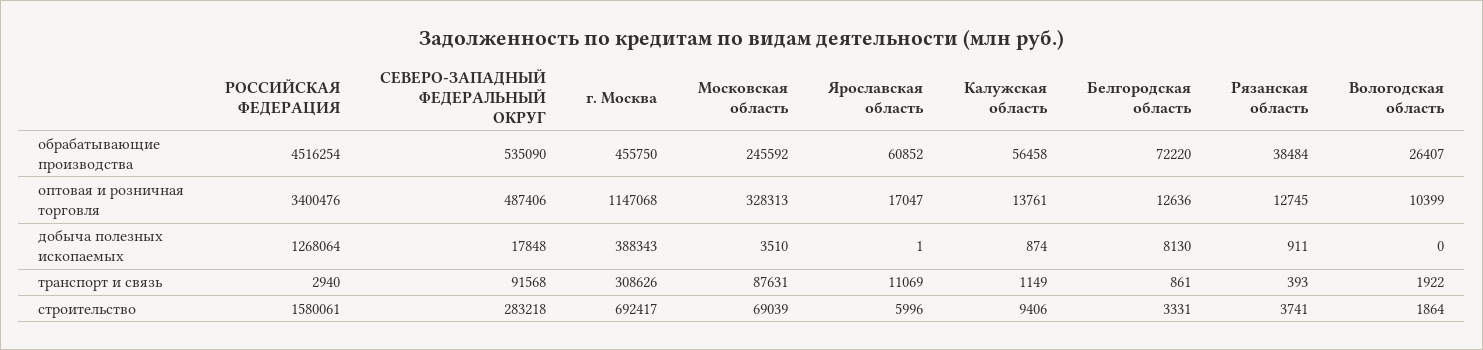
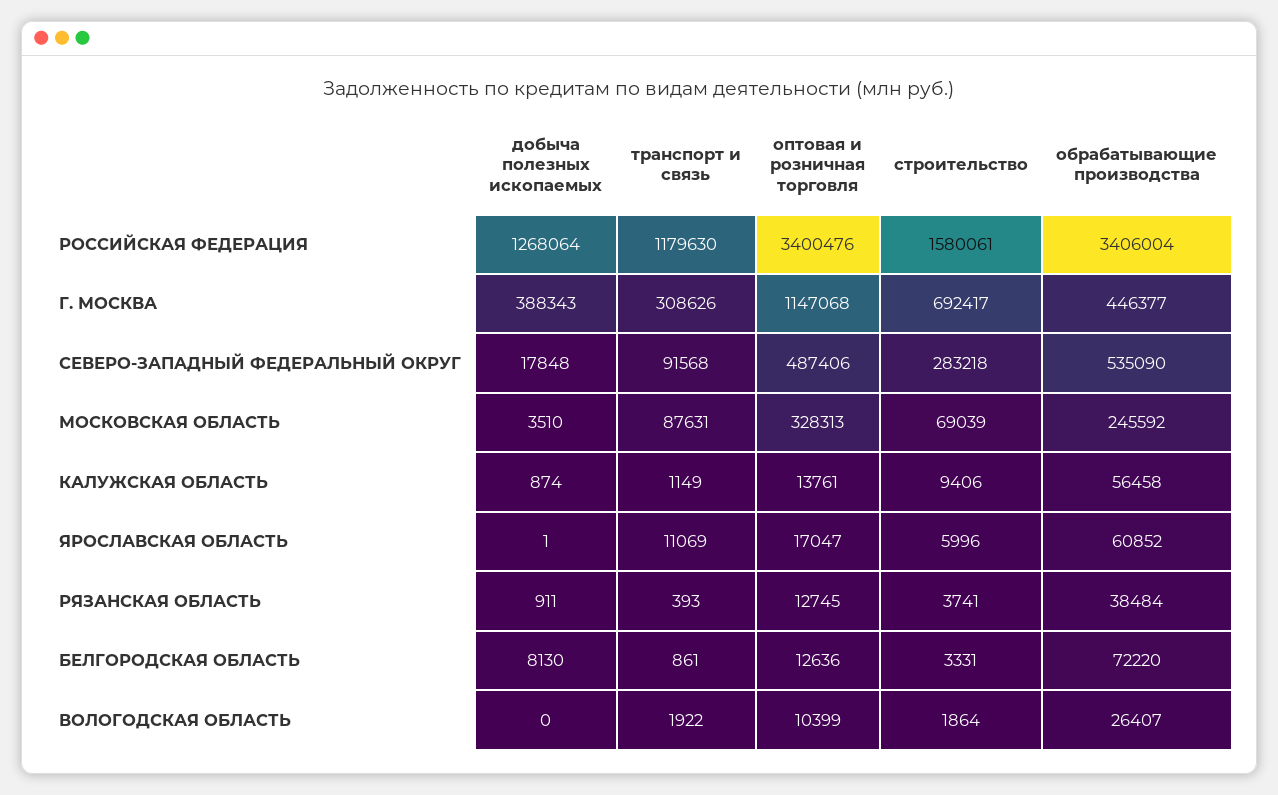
РОССИЙСКАЯ ФЕДЕРАЦИЯ, обрабатывающие производства: 4516254 -> 3406004
г. Москва, обрабатывающие производства: 455750 -> 446377
РОССИЙСКАЯ ФЕДЕРАЦИЯ, транспорт и связь: 2940 -> 1179630

